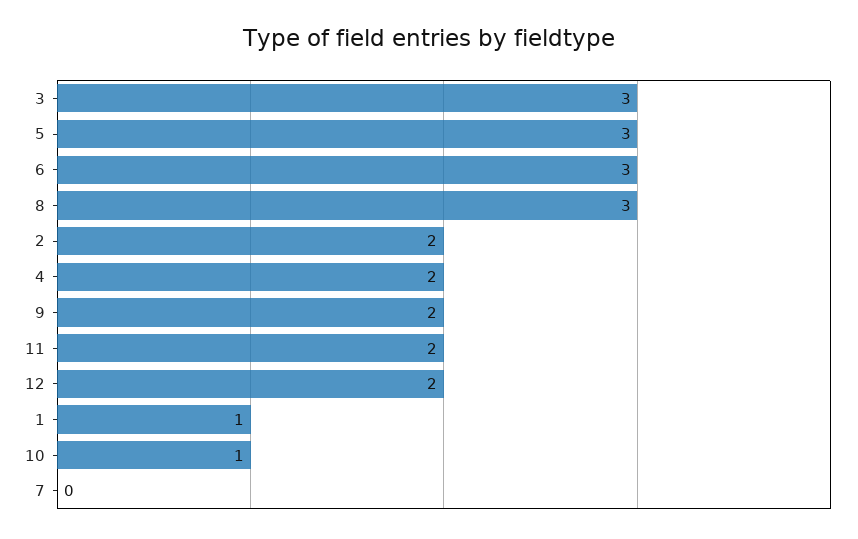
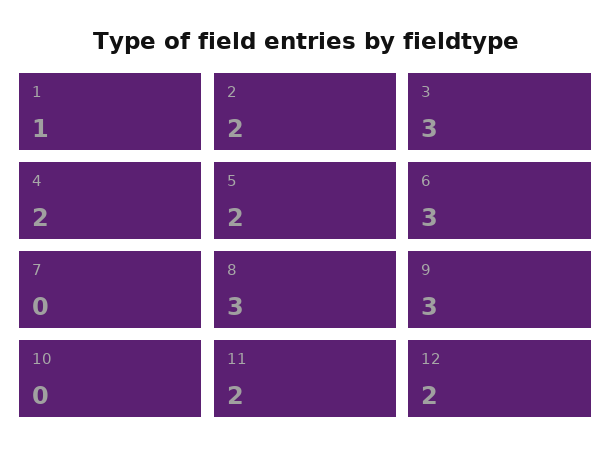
5: 3 -> 2
9: 2 -> 3
10: 1 -> 0

